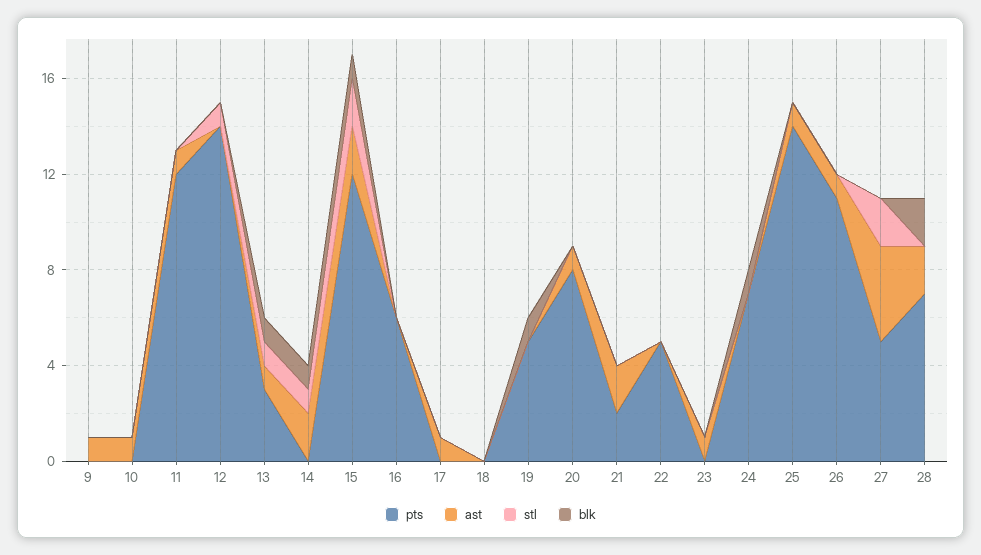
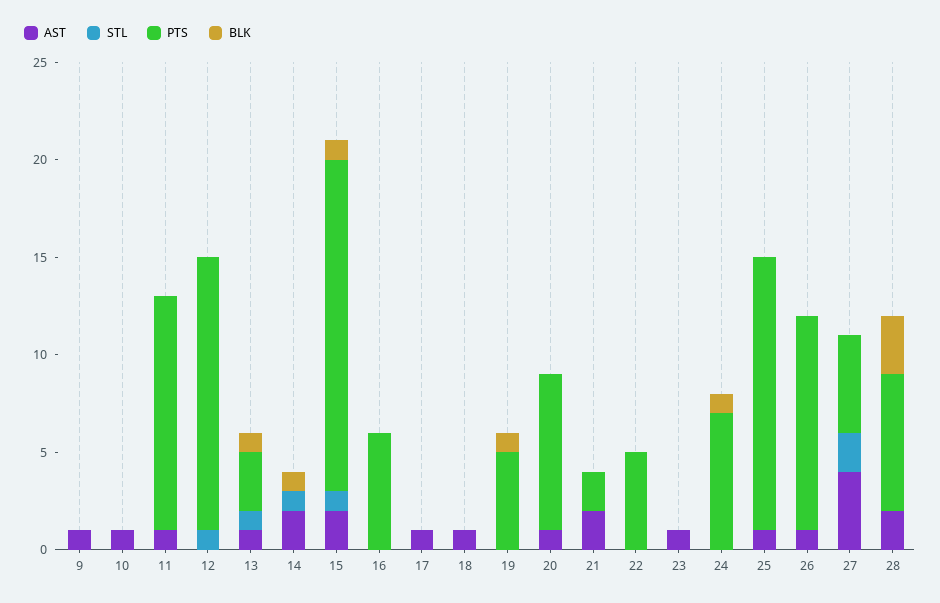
pts, 15: 12 -> 17
stl, 15: 2 -> 1
ast, 18: 0 -> 1
blk, 28: 2 -> 3

